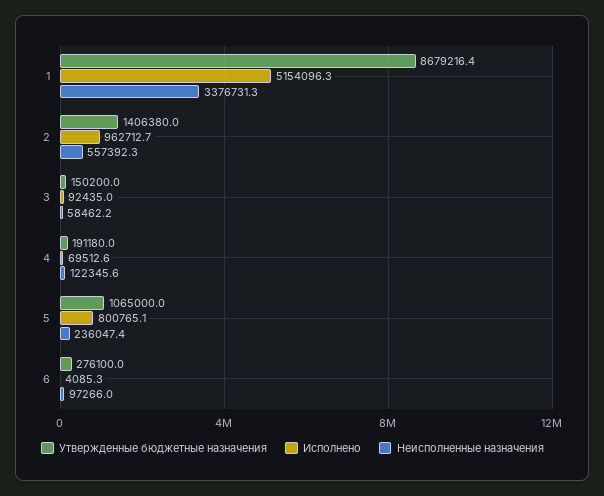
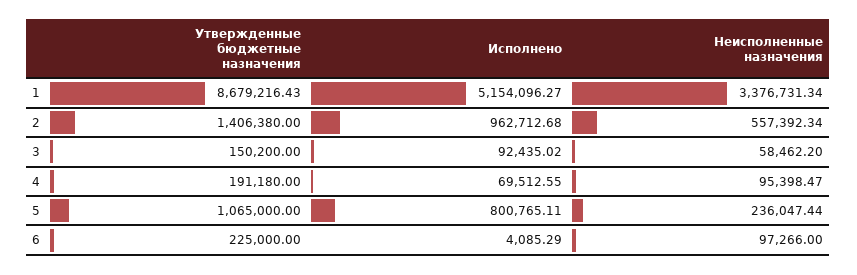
Неисполненные назначения, 4: 122345.6 -> 95398.47
Утвержденные бюджетные назначения, 6: 276100 -> 225000

